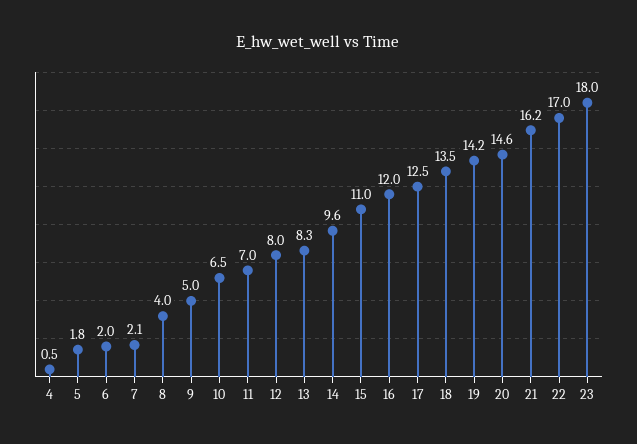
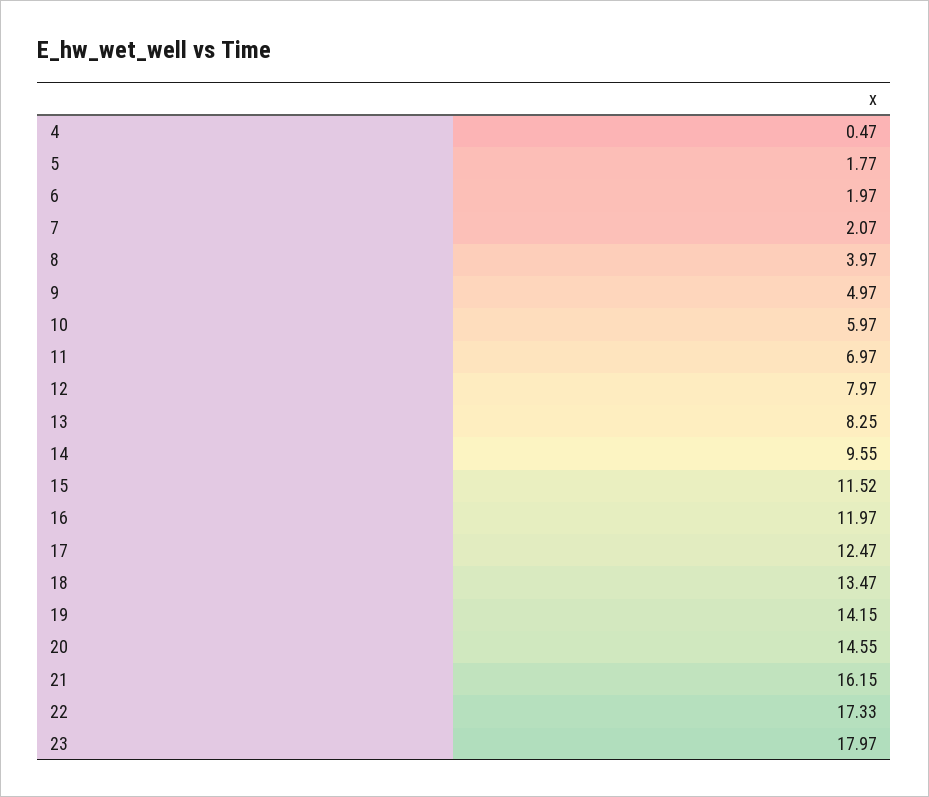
10: 6.5 -> 5.97
15: 11 -> 11.52
22: 17 -> 17.33

